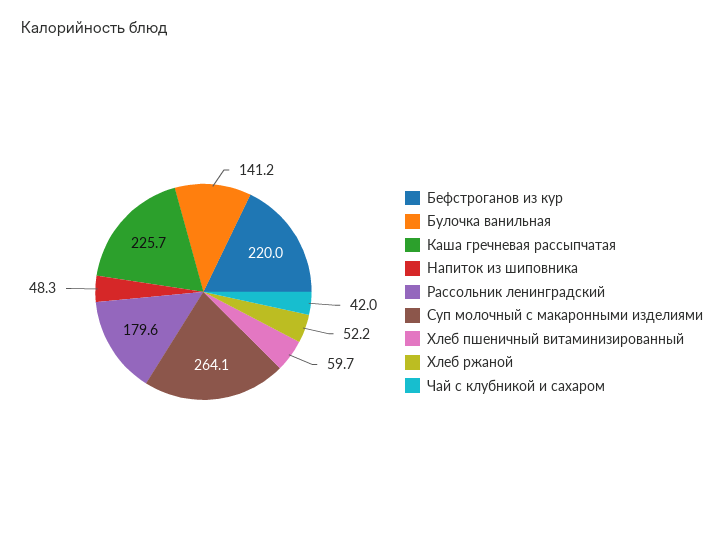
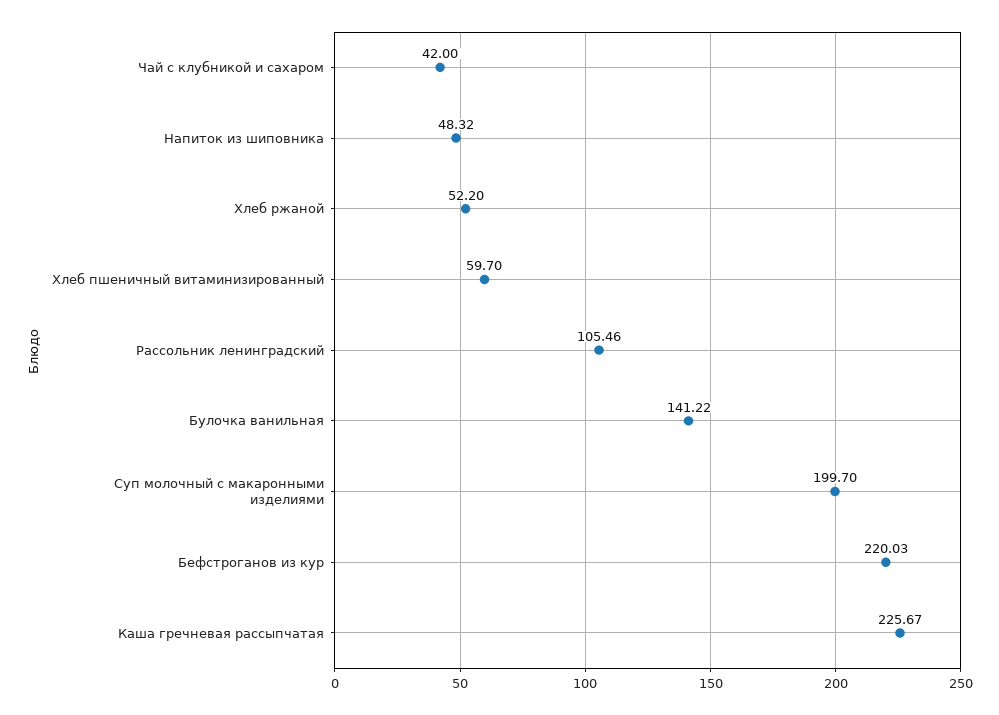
Рассольник ленинградский: 179.6 -> 105.46
Суп молочный с макаронными изделиями: 264.1 -> 199.7

